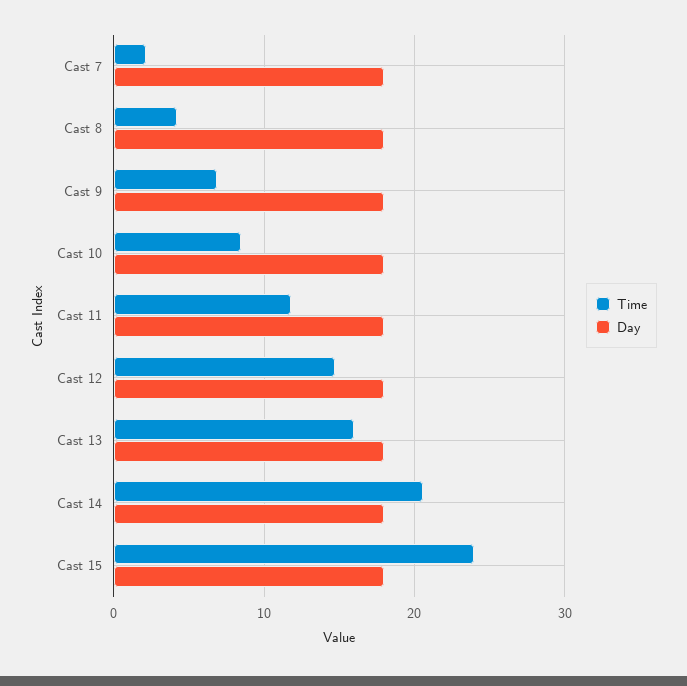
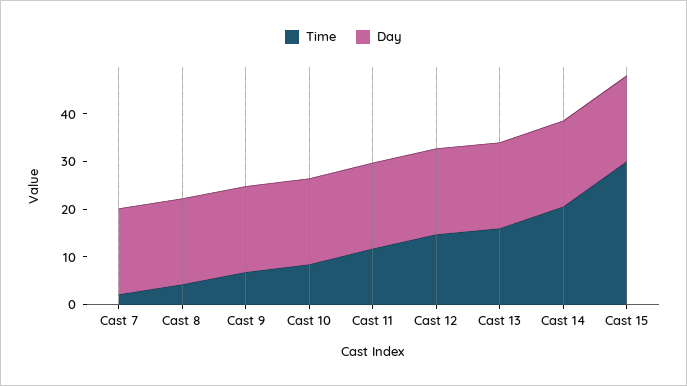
Time, Cast 15: 24 -> 30

